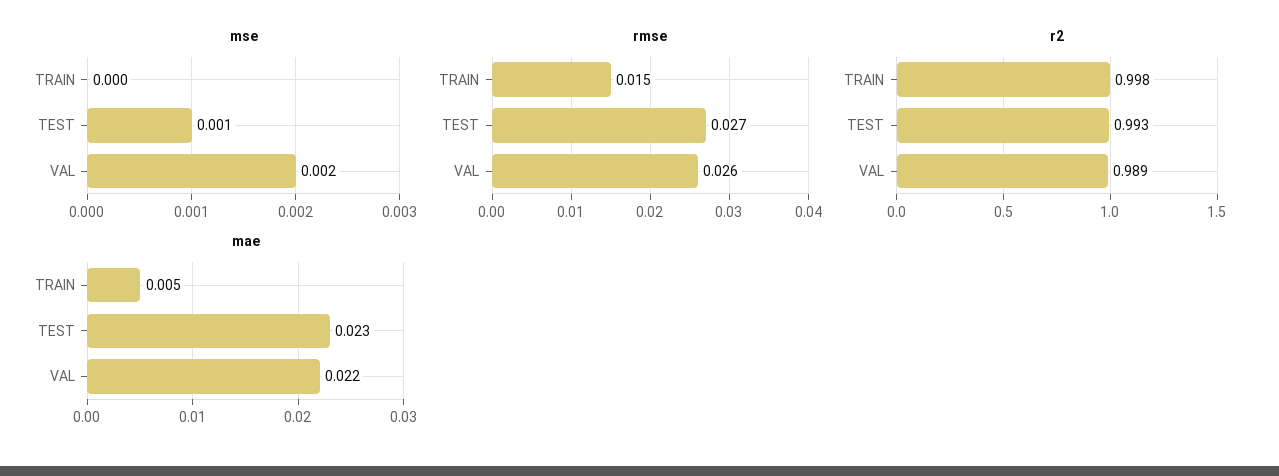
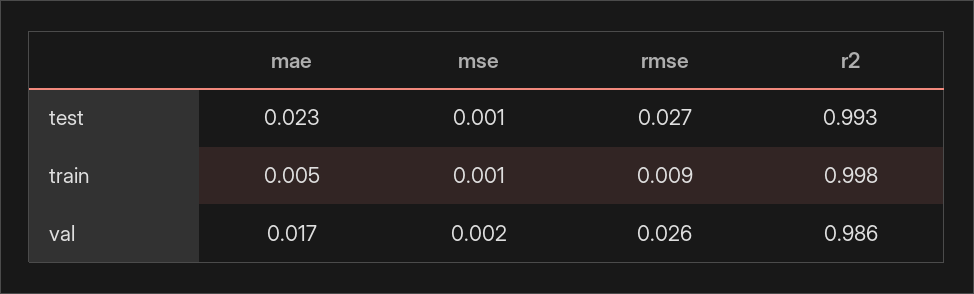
mse, TRAIN: 0 -> 0.001
rmse, TRAIN: 0.015 -> 0.009
r2, VAL: 0.989 -> 0.986
mae, VAL: 0.022 -> 0.017

